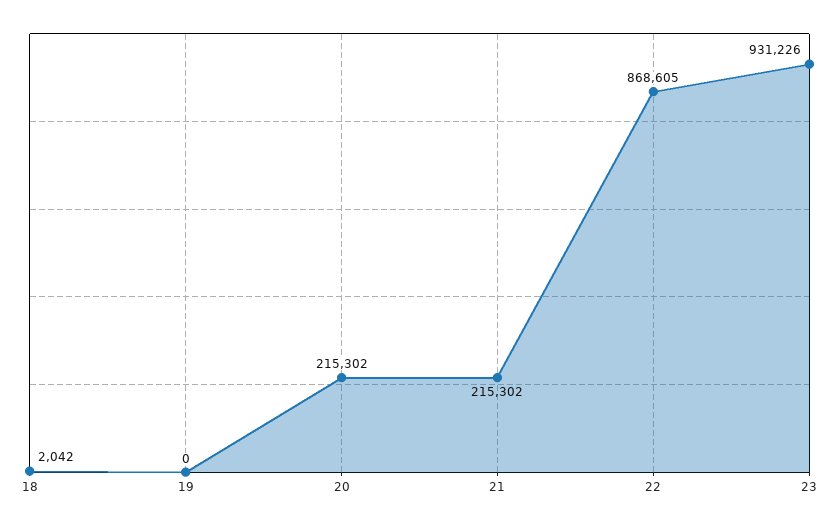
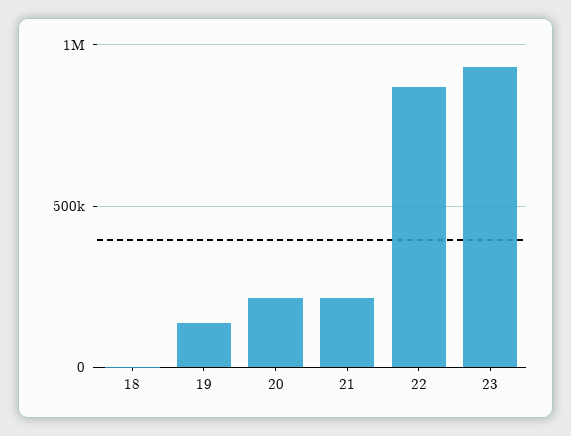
19: 0 -> 150000

